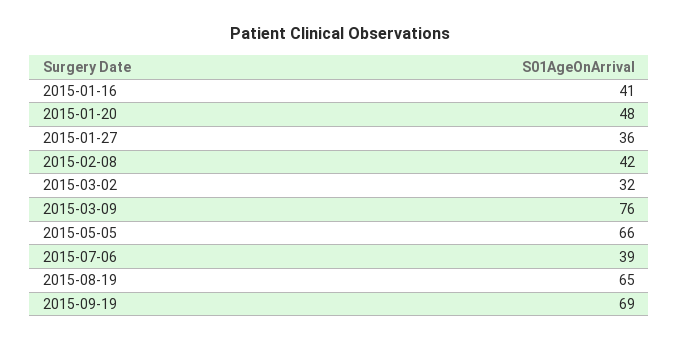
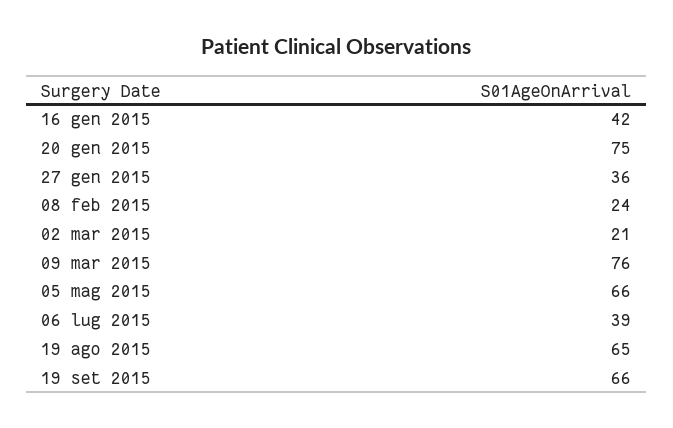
2015-01-16: 41 -> 42
2015-01-20: 48 -> 75
2015-02-08: 42 -> 24
2015-03-02: 32 -> 21
2015-09-19: 69 -> 66

